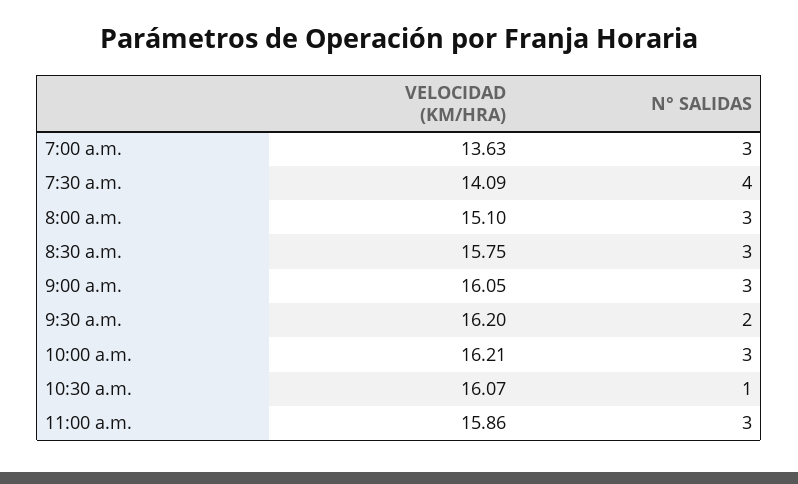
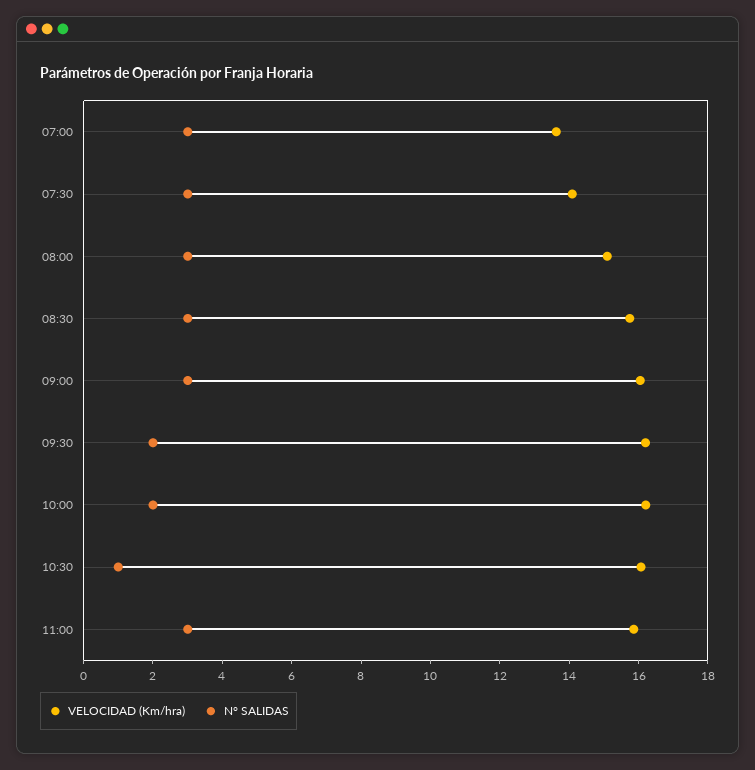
N° SALIDAS, 7:30 a.m.: 4 -> 3
N° SALIDAS, 10:00 a.m.: 3 -> 2

